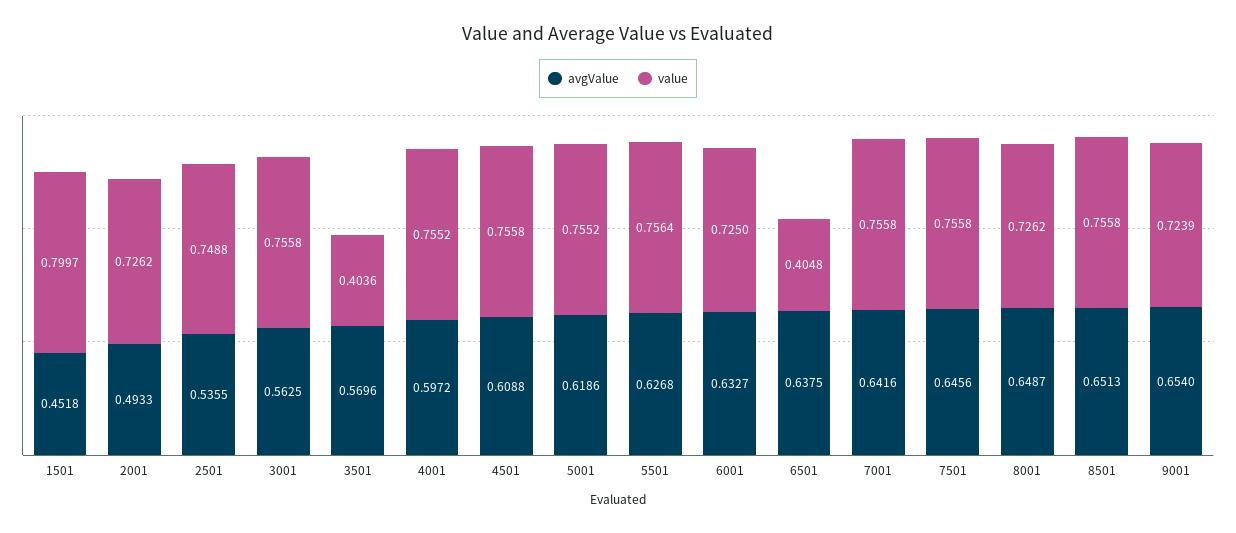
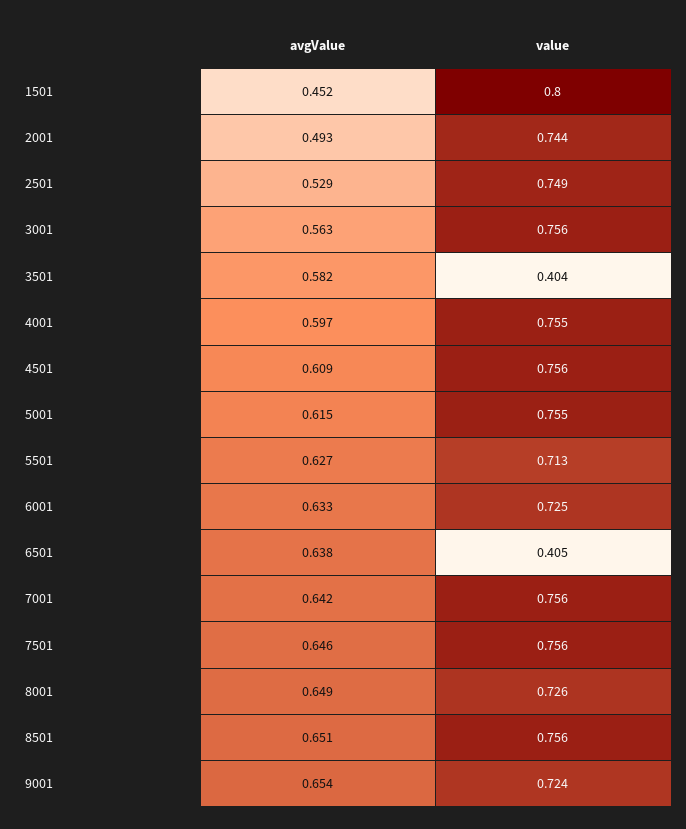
value, 2001: 0.7262 -> 0.744
avgValue, 2501: 0.5355 -> 0.529
avgValue, 3501: 0.5696 -> 0.582
avgValue, 5001: 0.6186 -> 0.615
value, 5501: 0.7564 -> 0.713

